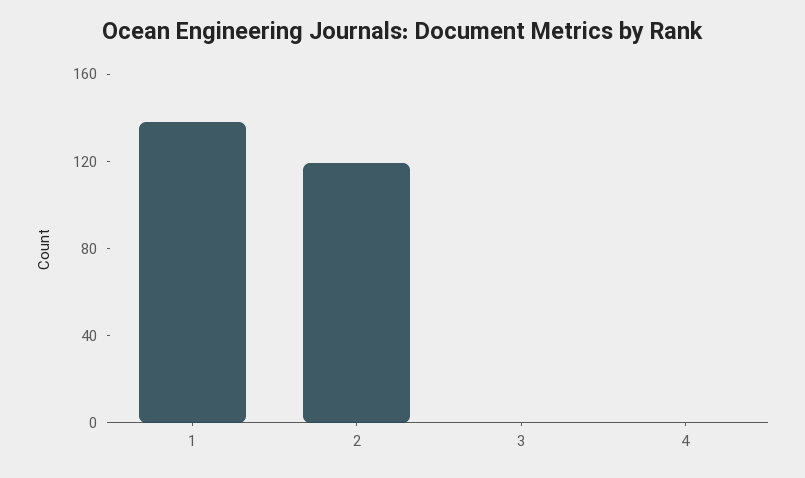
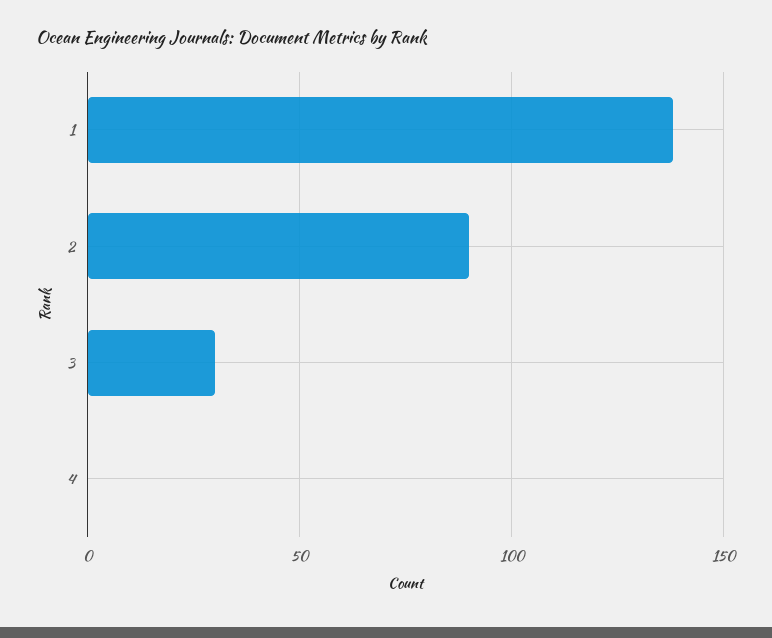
2: 120 -> 90
3: 0 -> 30

